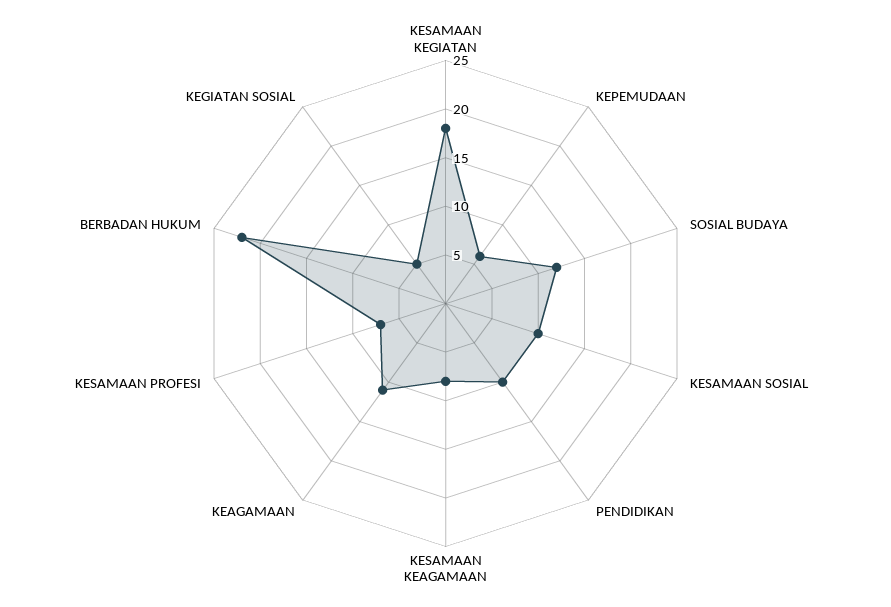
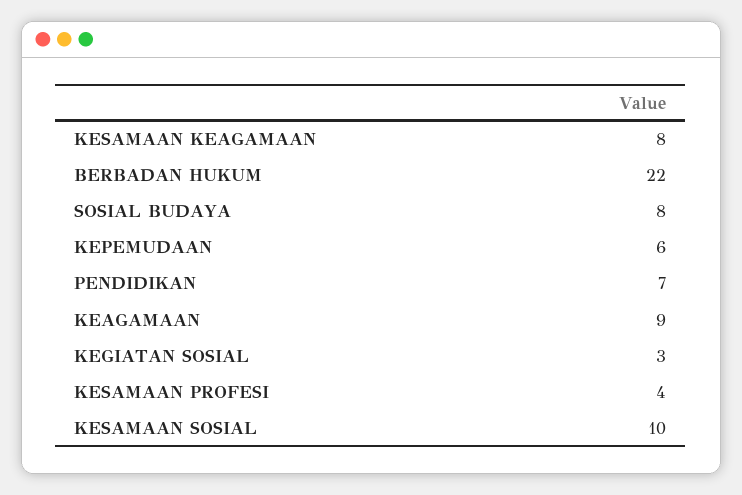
KESAMAAN KEGIATAN: 18 -> none
SOSIAL BUDAYA: 12 -> 8
PENDIDIKAN: 10 -> 7
KEAGAMAAN: 11 -> 9
KESAMAAN PROFESI: 7 -> 4
KEGIATAN SOSIAL: 5 -> 3

